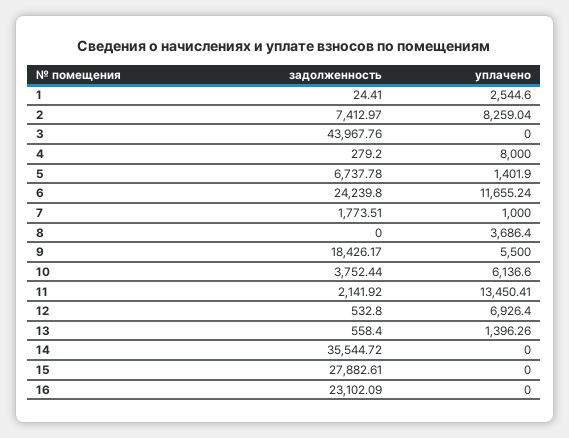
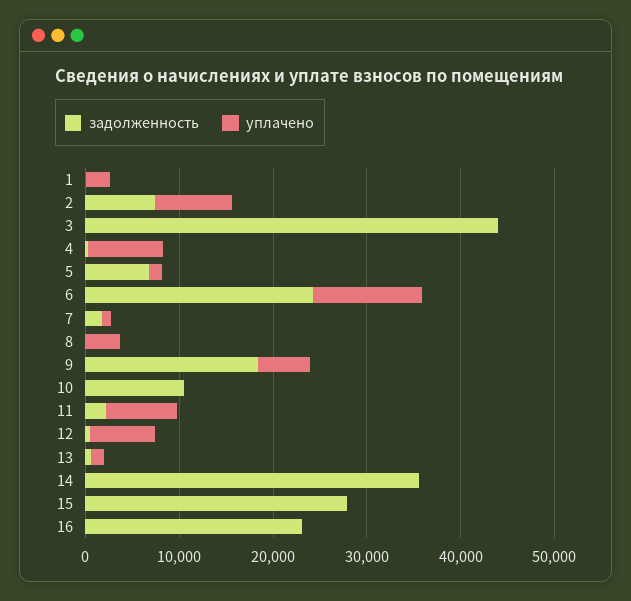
задолженность, 10: 3752.44 -> 10000
уплачено, 10: 6136.6 -> 0
уплачено, 11: 13450.41 -> 8000

